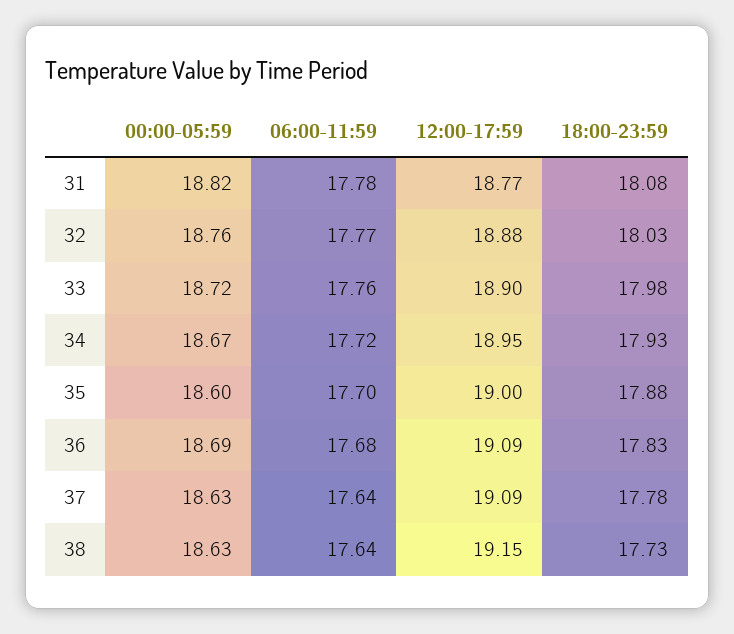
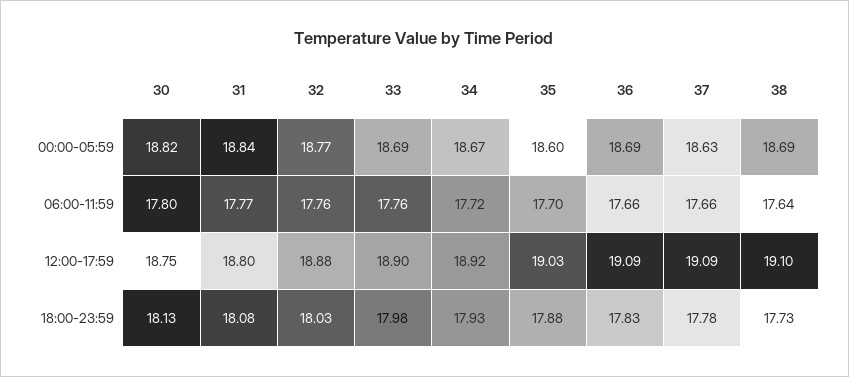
00:00-05:59, 31: 18.82 -> 18.84
06:00-11:59, 31: 17.78 -> 17.77
12:00-17:59, 31: 18.77 -> 18.8
00:00-05:59, 32: 18.76 -> 18.77
06:00-11:59, 32: 17.77 -> 17.76
00:00-05:59, 33: 18.72 -> 18.69
12:00-17:59, 34: 18.95 -> 18.92
12:00-17:59, 35: 19 -> 19.03
06:00-11:59, 36: 17.68 -> 17.66
06:00-11:59, 37: 17.64 -> 17.66
00:00-05:59, 38: 18.63 -> 18.69
12:00-17:59, 38: 19.15 -> 19.1
00:00-05:59, 30: none -> 18.82
06:00-11:59, 30: none -> 17.8
12:00-17:59, 30: none -> 18.75
18:00-23:59, 30: none -> 18.13

